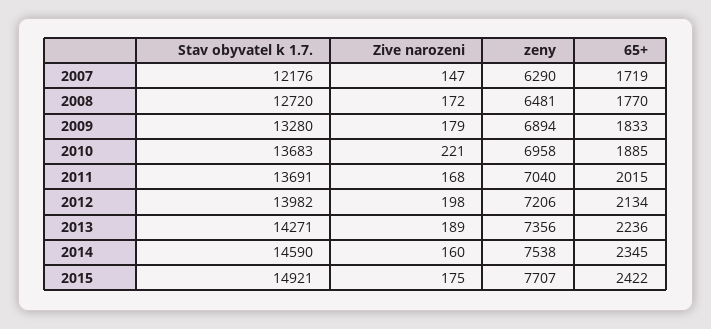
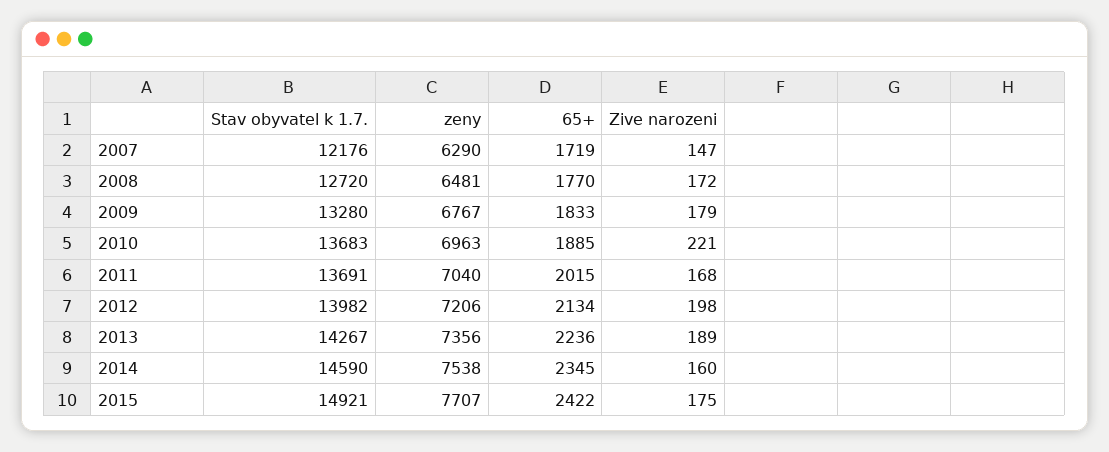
zeny, 2009: 6894 -> 6767
zeny, 2010: 6958 -> 6963
Stav obyvatel k 1.7., 2013: 14271 -> 14267

